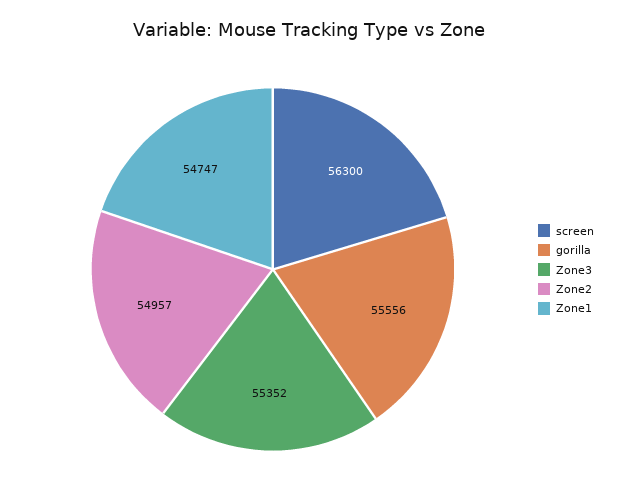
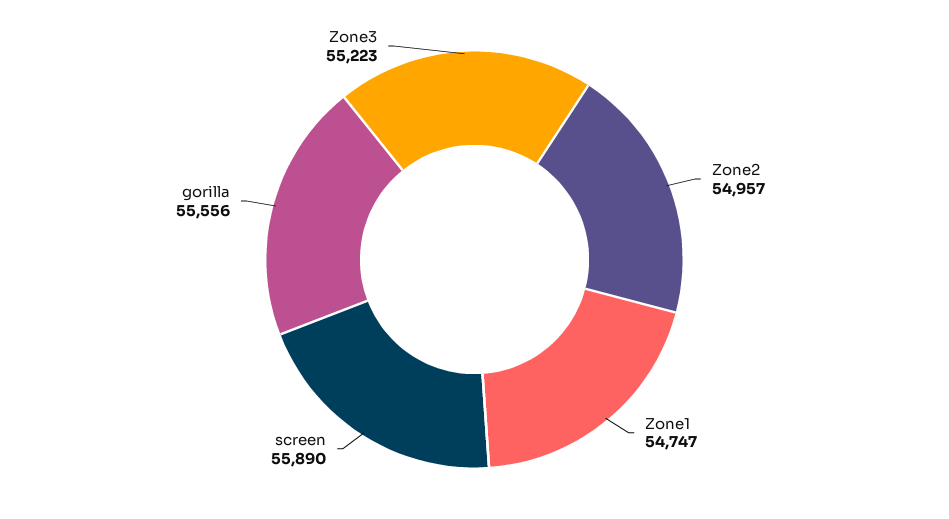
screen: 56300 -> 55890
Zone3: 55352 -> 55223

